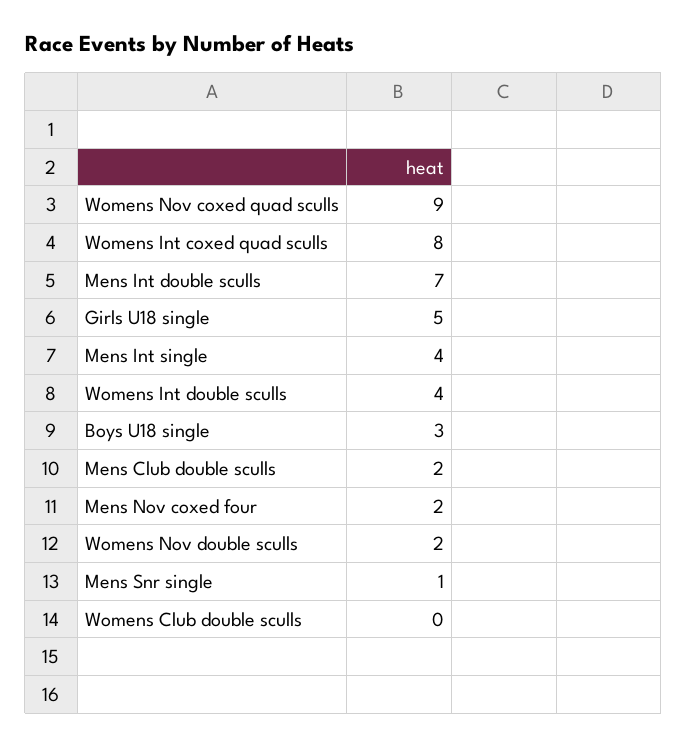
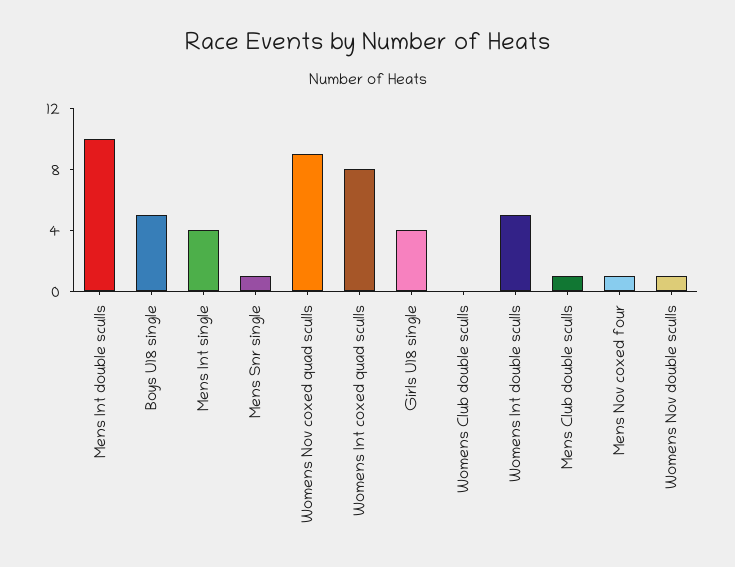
Mens Int double sculls: 7 -> 10
Girls U18 single: 5 -> 4
Womens Int double sculls: 4 -> 5
Boys U18 single: 3 -> 5
Mens Club double sculls: 2 -> 1
Mens Nov coxed four: 2 -> 1
Womens Nov double sculls: 2 -> 1

